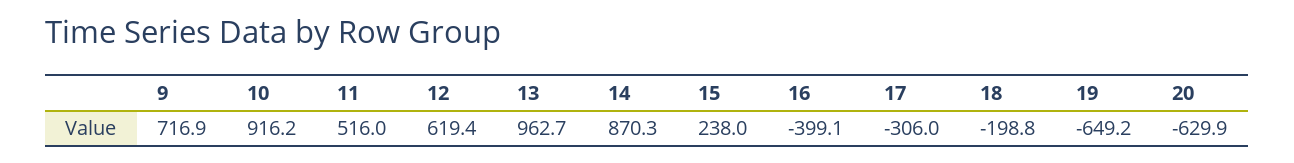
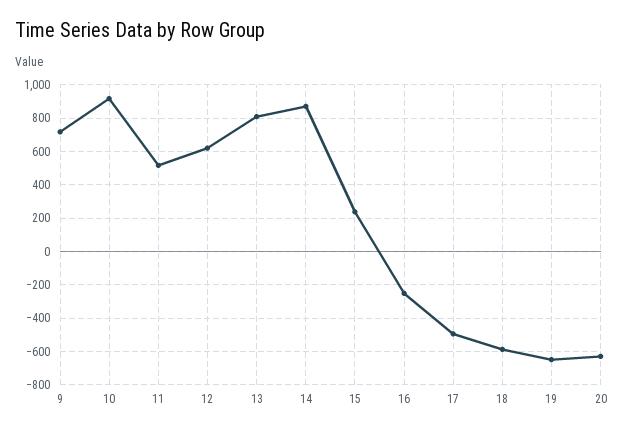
13: 962.7 -> 800
16: -399.1 -> -250
17: -306 -> -500
18: -198.8 -> -600

